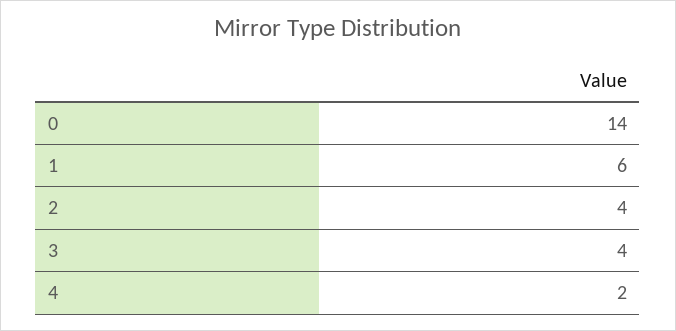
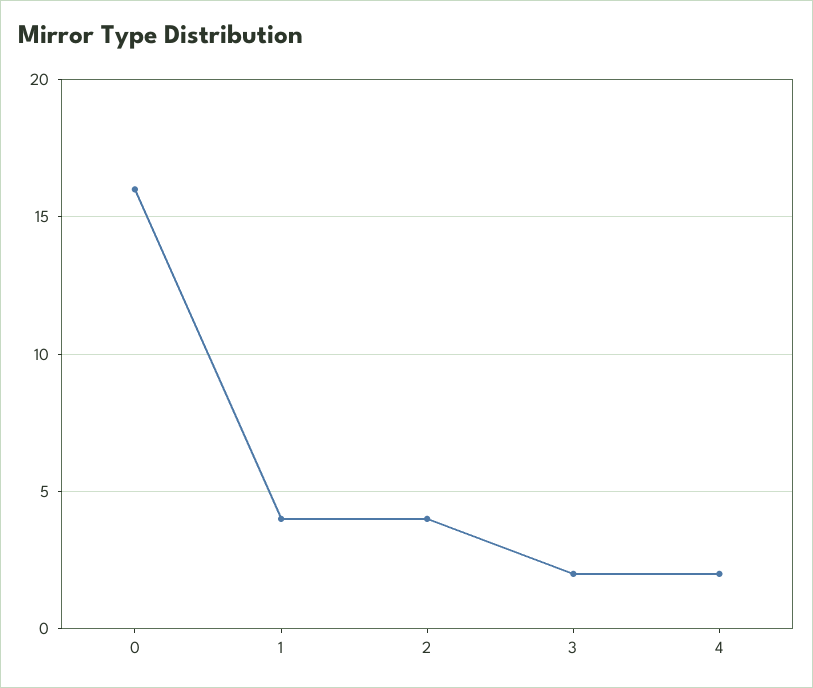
0: 14 -> 16
1: 6 -> 4
3: 4 -> 2

